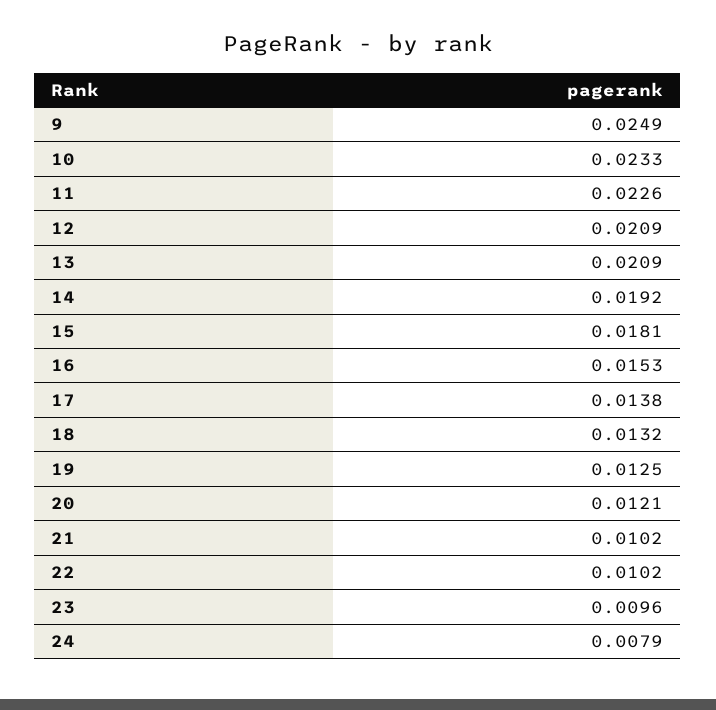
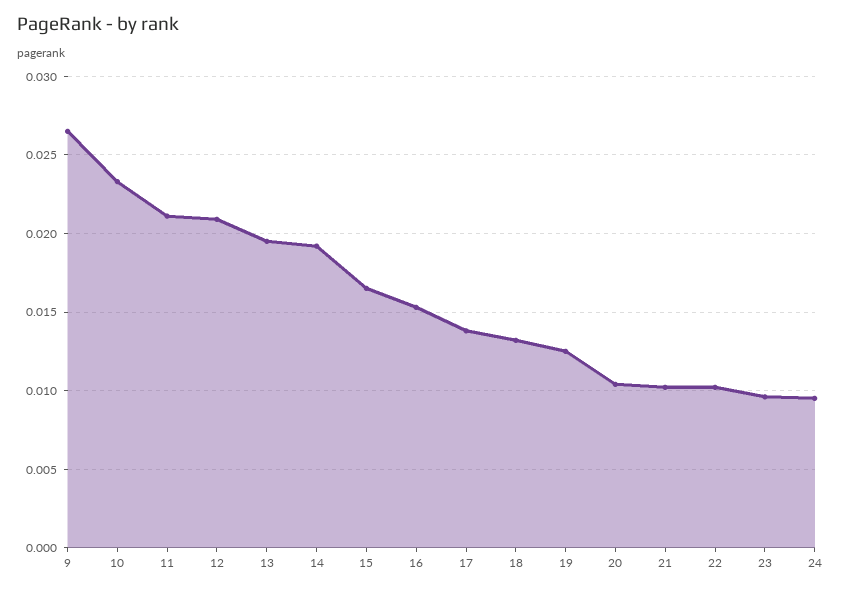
9: 0.0249 -> 0.0265
11: 0.0226 -> 0.021
13: 0.0209 -> 0.0195
15: 0.0181 -> 0.0165
20: 0.0121 -> 0.0105
24: 0.0079 -> 0.0095

